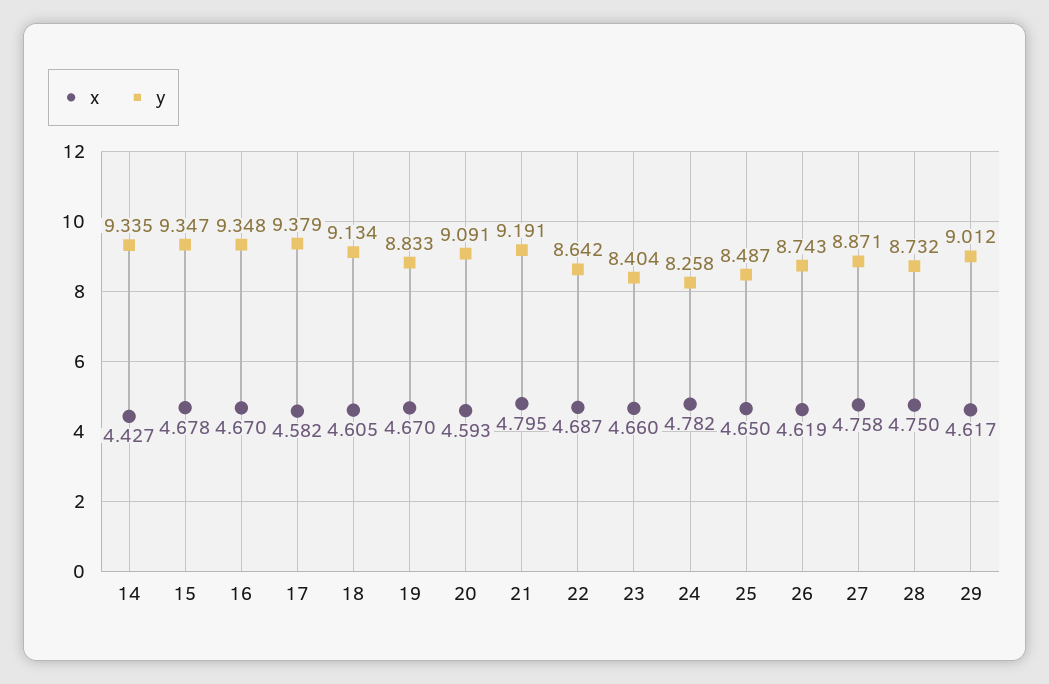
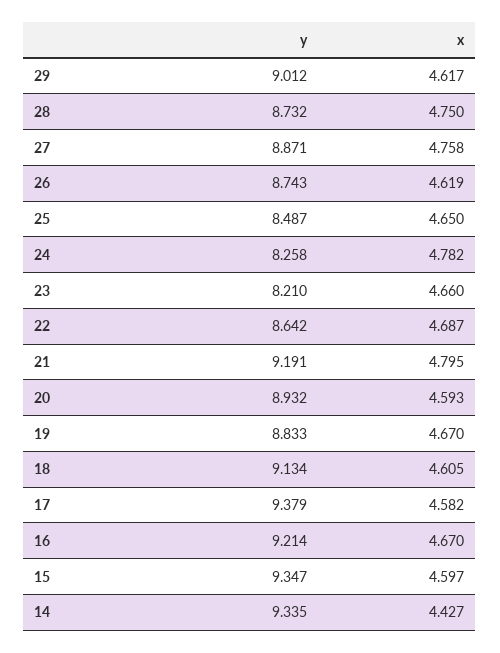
x, 15: 4.678 -> 4.597
y, 16: 9.348 -> 9.214
y, 20: 9.091 -> 8.932
y, 23: 8.404 -> 8.21

